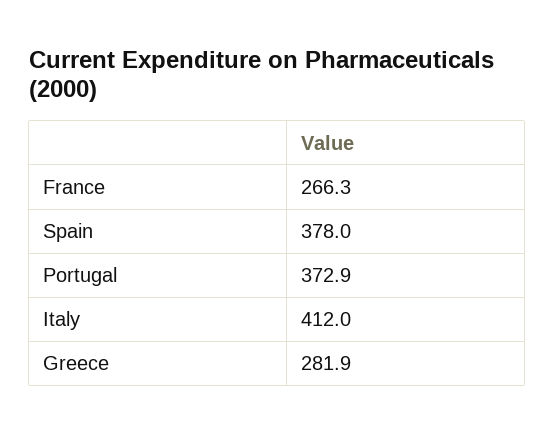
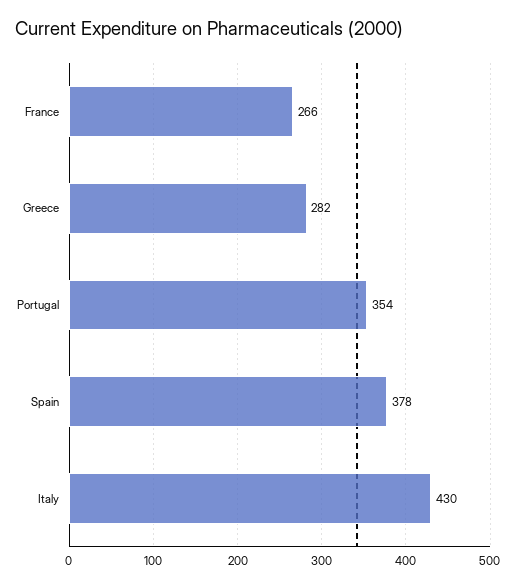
Portugal: 372.9 -> 354
Italy: 412 -> 430

